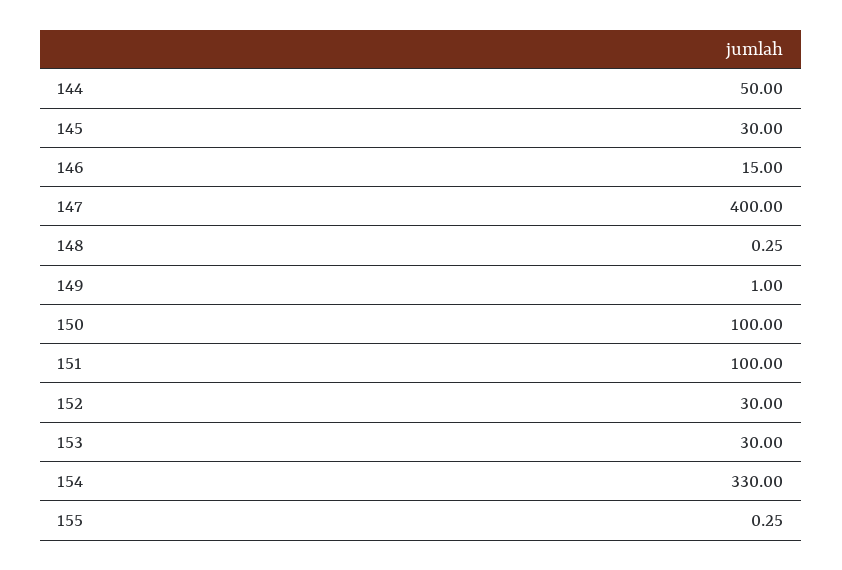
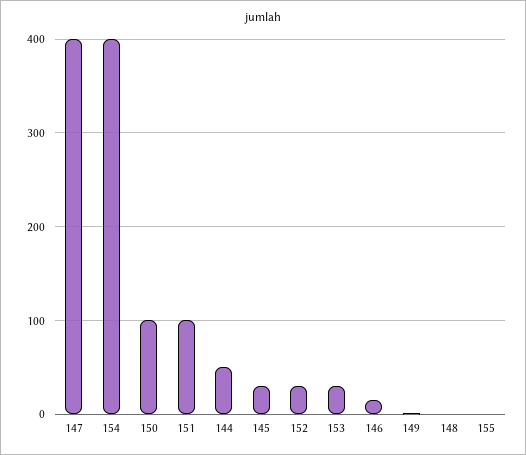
154: 330 -> 400

